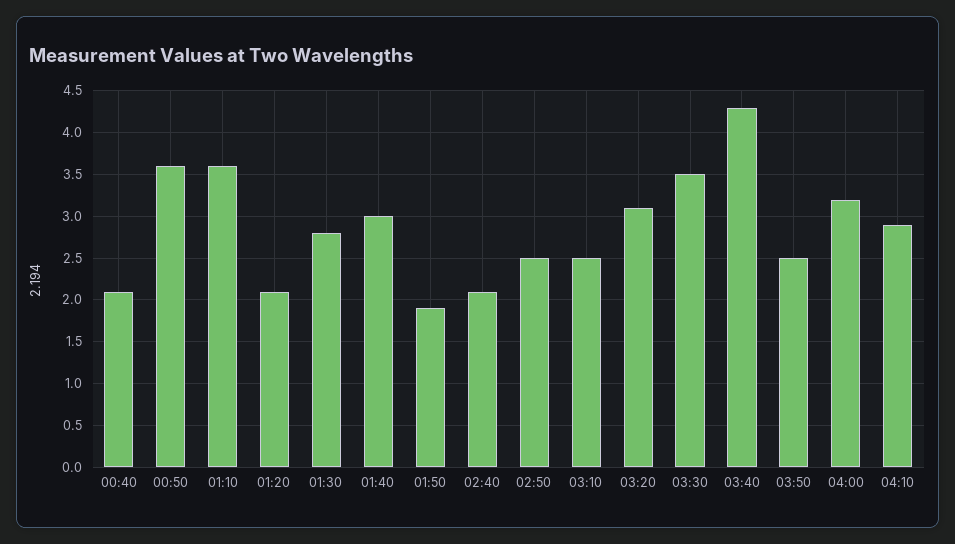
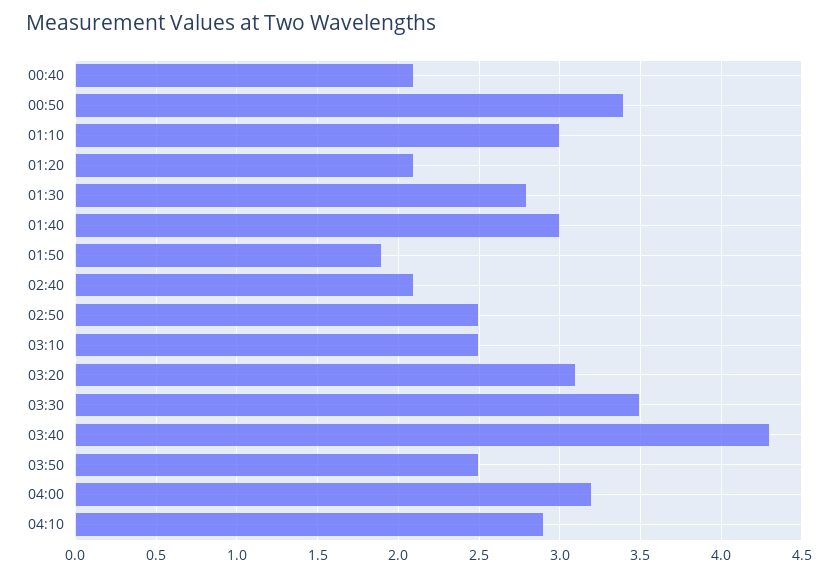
00:50: 3.6 -> 3.4
01:10: 3.6 -> 3

